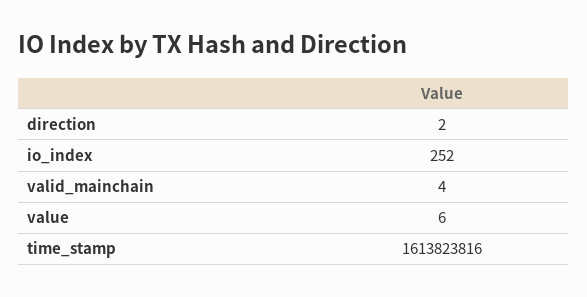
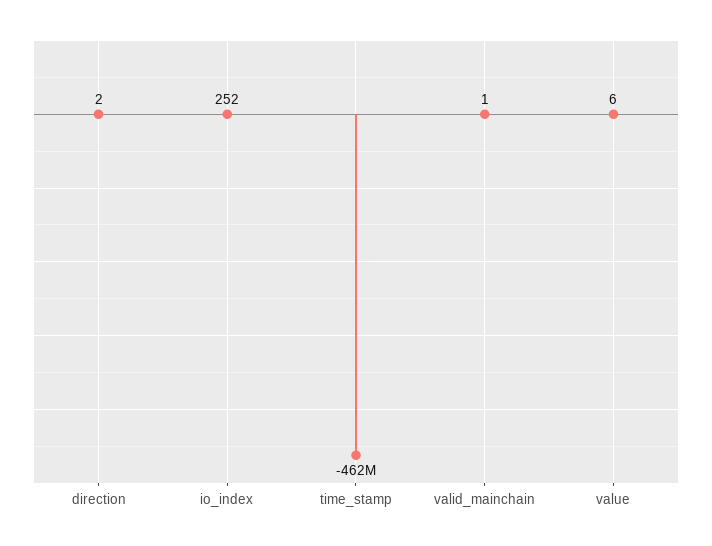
valid_mainchain: 4 -> 1
time_stamp: 1613823816 -> -462000000

